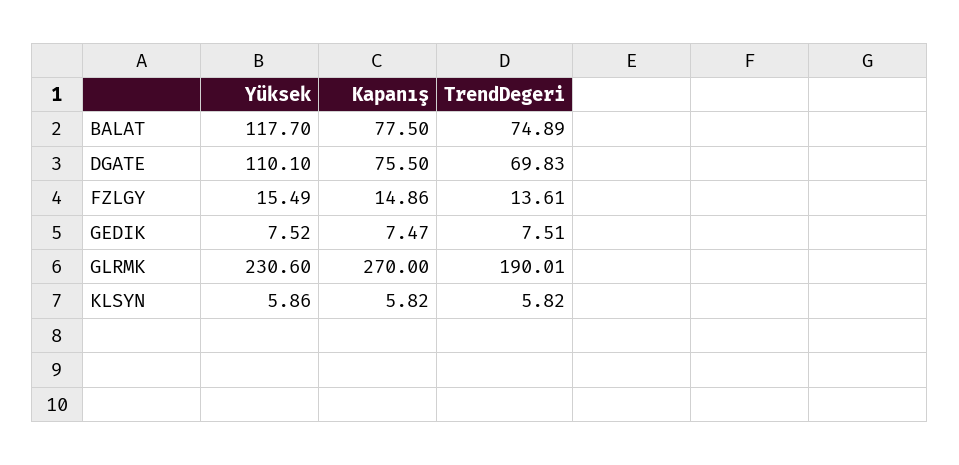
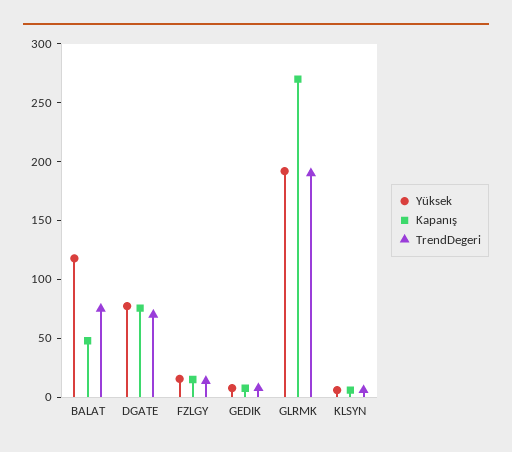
Kapanış, BALAT: 77.5 -> 50
Yüksek, DGATE: 110.1 -> 80
Yüksek, GLRMK: 230.6 -> 190

